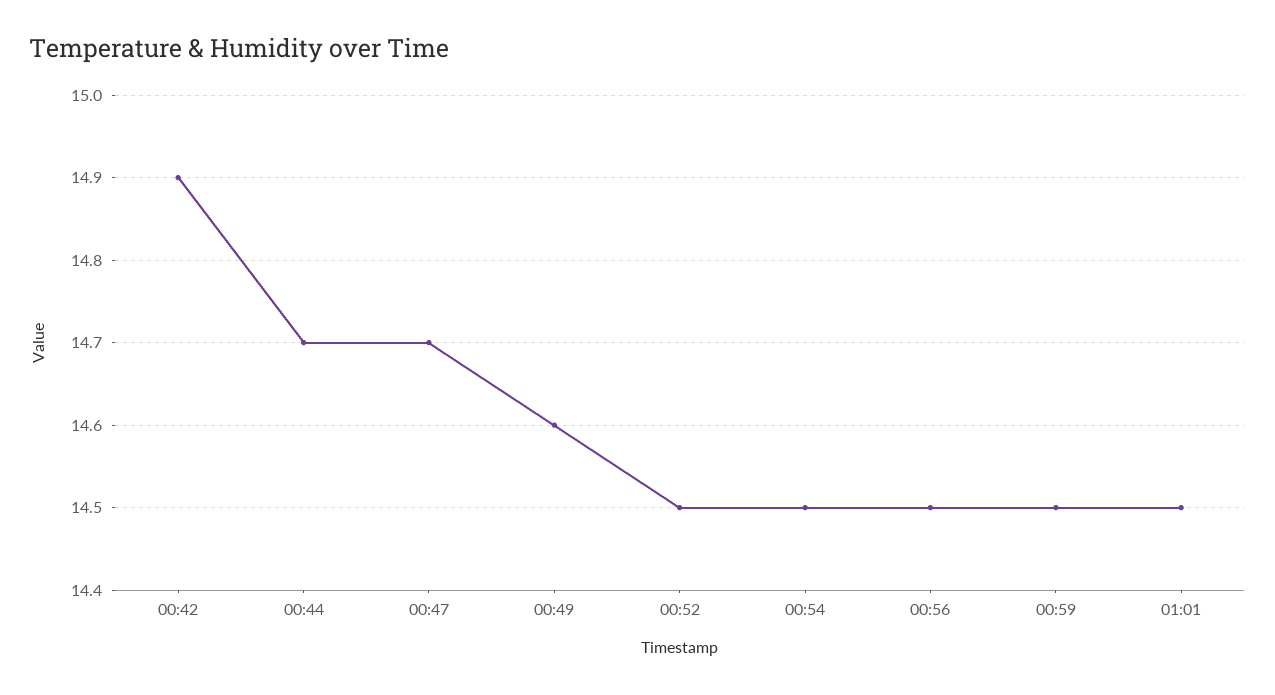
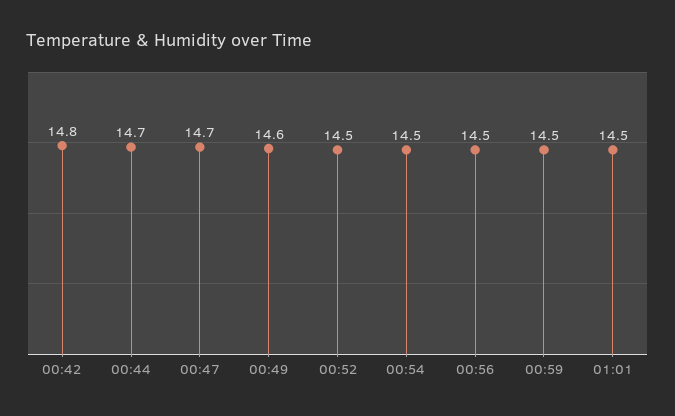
00:42: 14.9 -> 14.8

